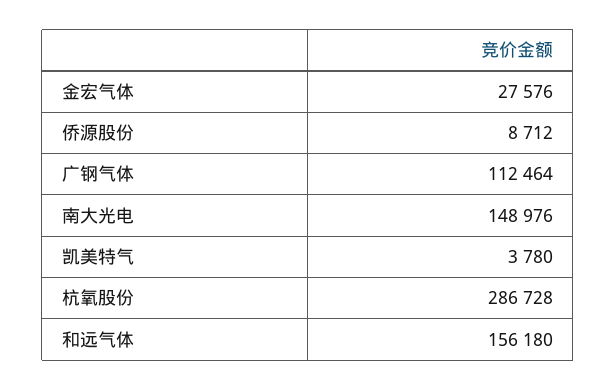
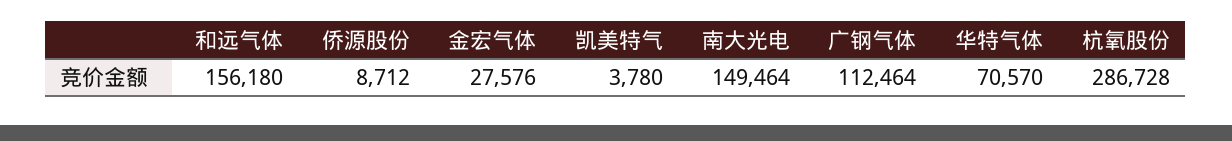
南大光电: 148976 -> 149464
华特气体: none -> 70570

